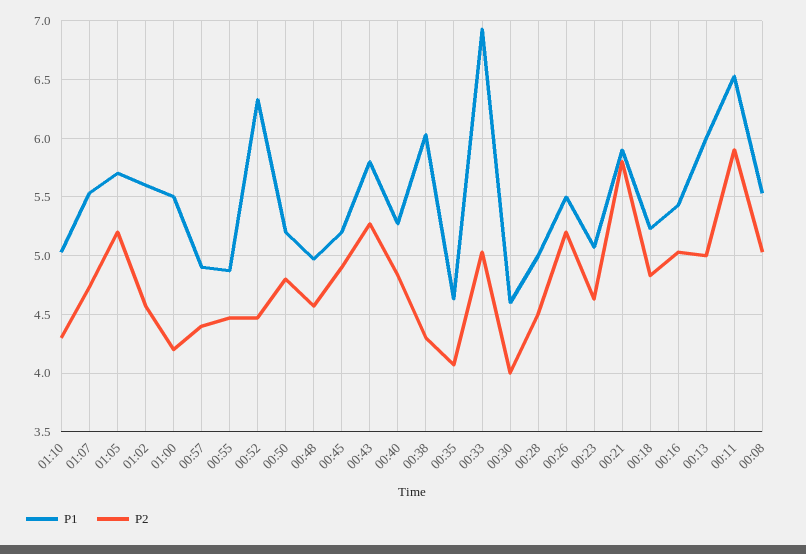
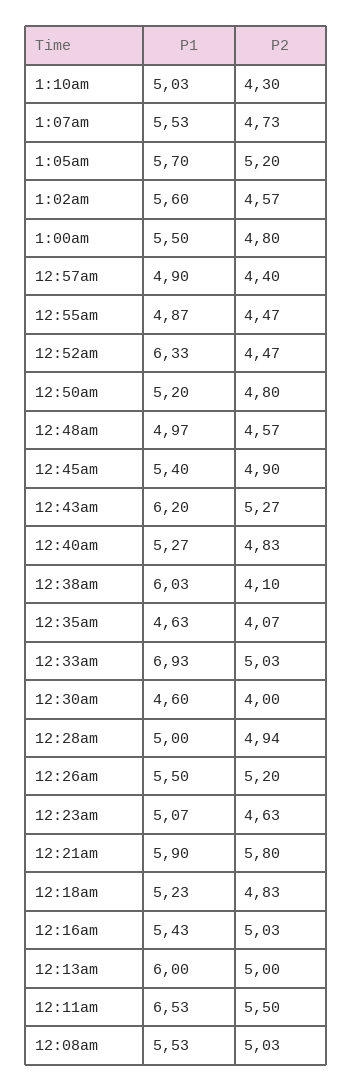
P2, 01:00: 4.2 -> 4.8
P1, 00:45: 5.2 -> 5.4
P1, 00:43: 5.8 -> 6.2
P2, 00:38: 4.3 -> 4.1
P2, 00:28: 4.5 -> 4.94
P2, 00:11: 5.9 -> 5.5

